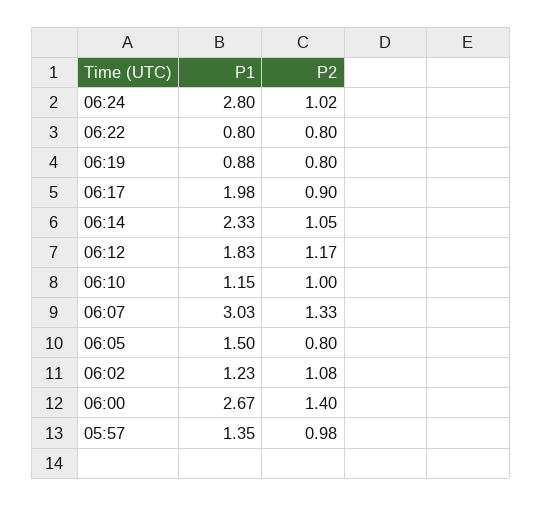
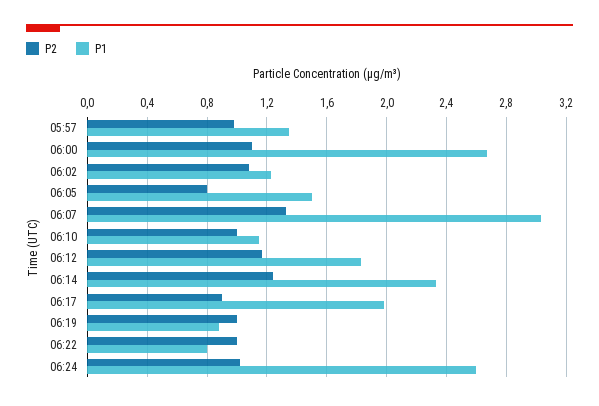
P1, 06:24: 2.8 -> 2.6
P2, 06:22: 0.8 -> 1
P2, 06:19: 0.8 -> 1
P2, 06:14: 1.05 -> 1.25
P2, 06:00: 1.4 -> 1.1

